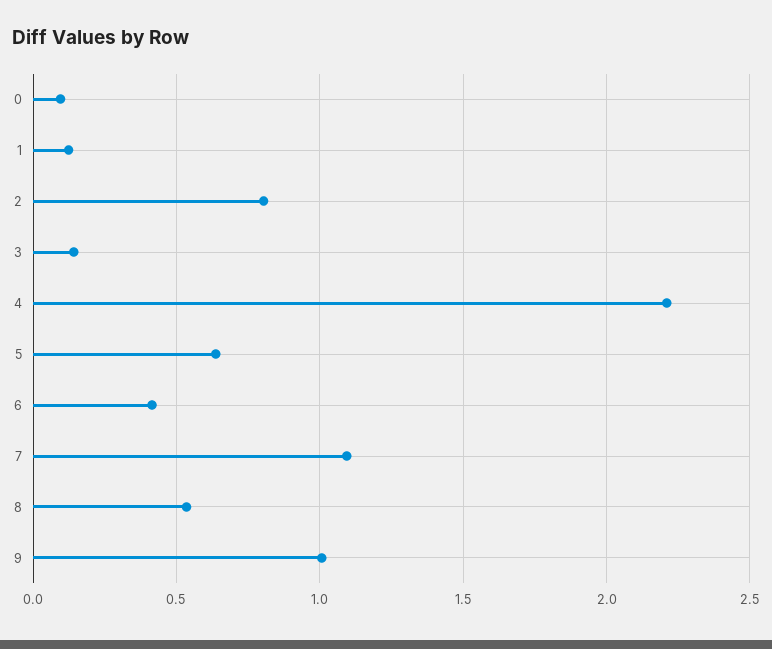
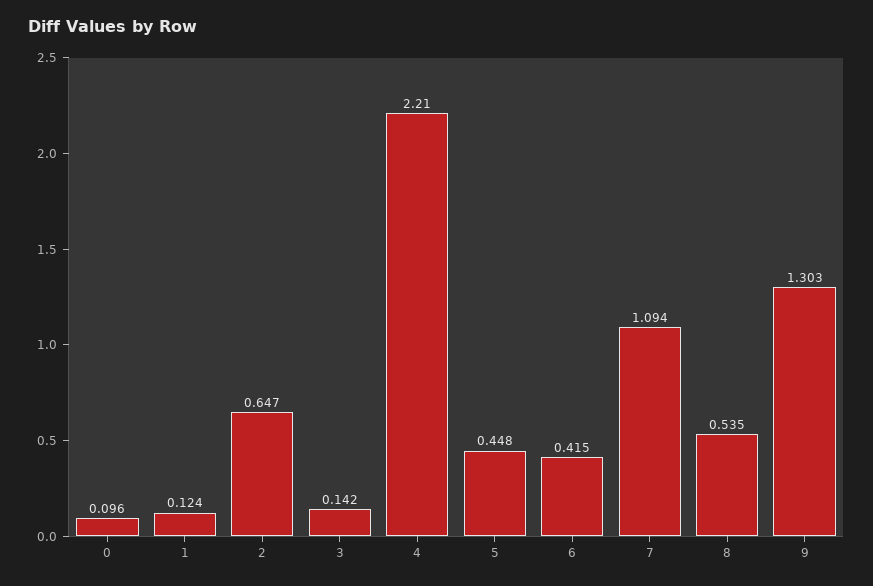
2: 0.8 -> 0.647
5: 0.65 -> 0.448
9: 1 -> 1.303

